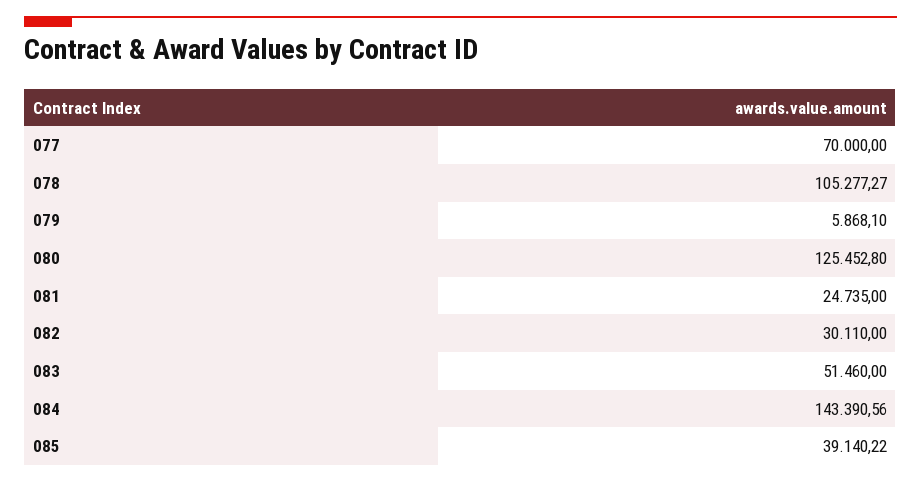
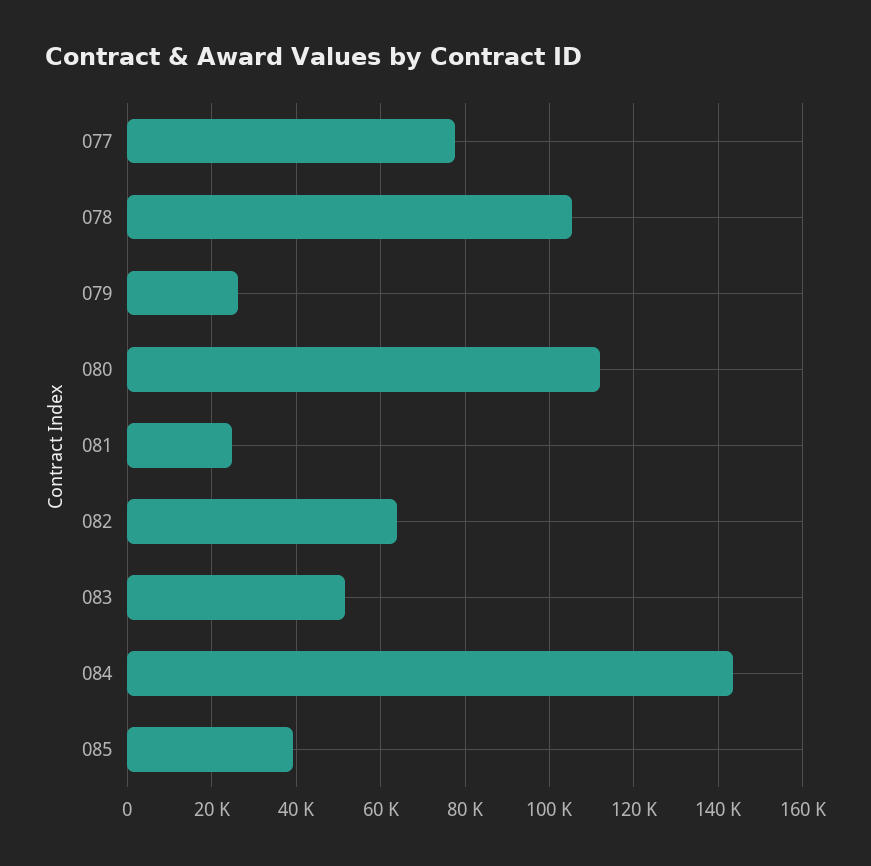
077: 70000 -> 78000
079: 5868.1 -> 26000
080: 125452.8 -> 112000
082: 30110 -> 64000

